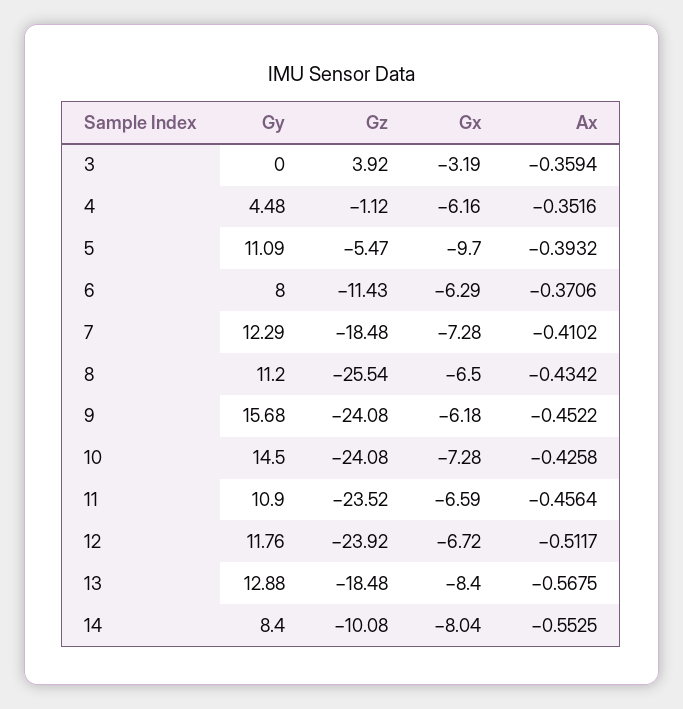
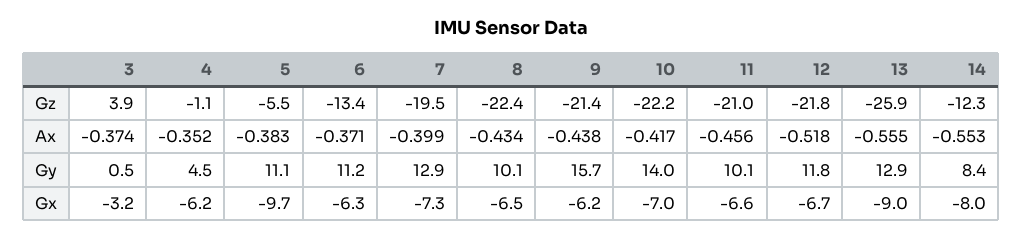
Gy, 3: 0 -> 0.5
Ax, 3: -0.3594 -> -0.374
Ax, 5: -0.3932 -> -0.383
Gy, 6: 8 -> 11.2
Gz, 6: -11.43 -> -13.4
Gy, 7: 12.29 -> 12.9
Gz, 7: -18.48 -> -19.5
Ax, 7: -0.4102 -> -0.399
Gy, 8: 11.2 -> 10.1
Gz, 8: -25.54 -> -22.4
Gz, 9: -24.08 -> -21.4
Ax, 9: -0.4522 -> -0.438
Gy, 10: 14.5 -> 14
Gz, 10: -24.08 -> -22.2
Gx, 10: -7.28 -> -7
Ax, 10: -0.4258 -> -0.417
Gy, 11: 10.9 -> 10.1
Gz, 11: -23.52 -> -21
Gz, 12: -23.92 -> -21.8
Ax, 12: -0.5117 -> -0.518
Gz, 13: -18.48 -> -25.9
Gx, 13: -8.4 -> -9
Ax, 13: -0.5675 -> -0.555
Gz, 14: -10.08 -> -12.3

